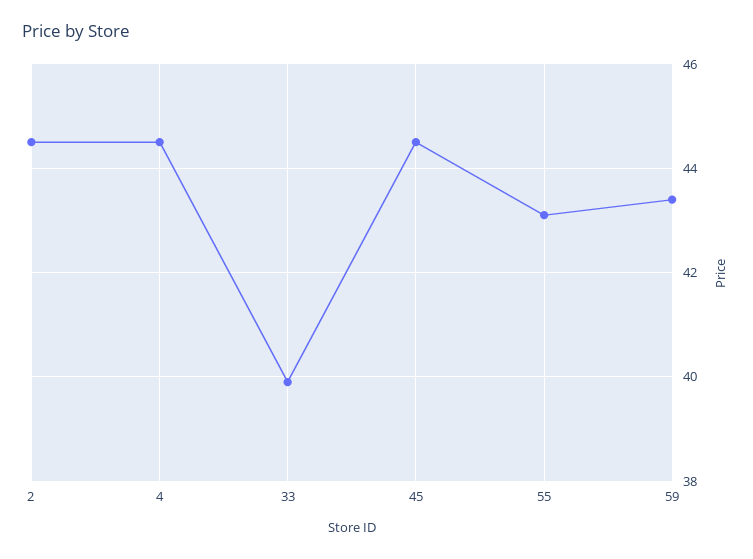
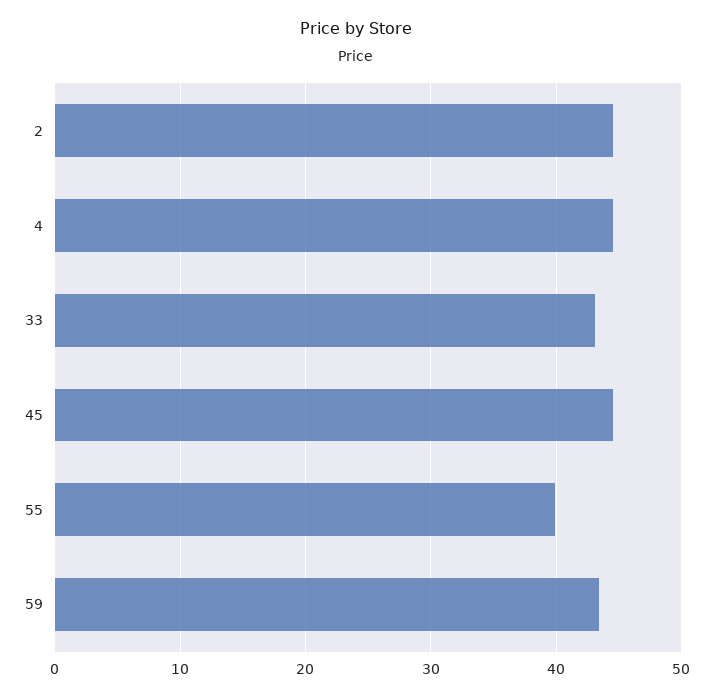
33: 40 -> 43
55: 43 -> 40

